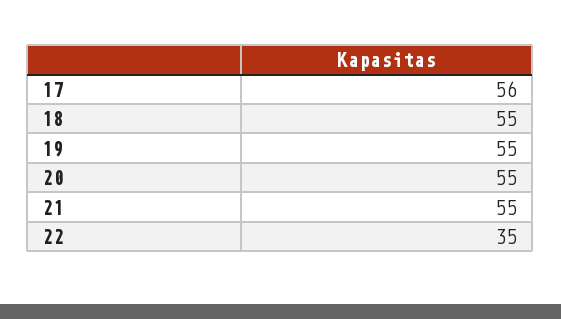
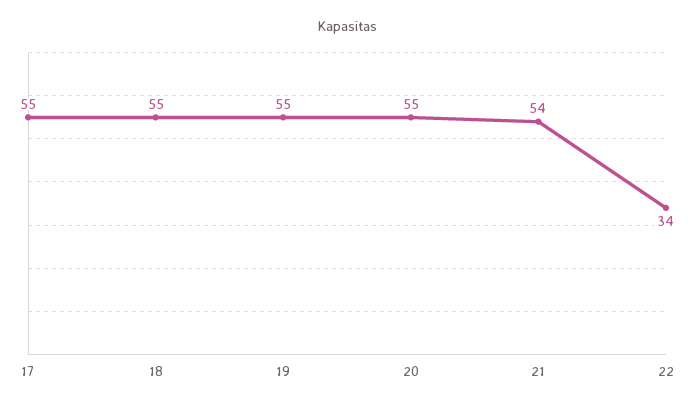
17: 56 -> 55
21: 55 -> 54
22: 35 -> 34

